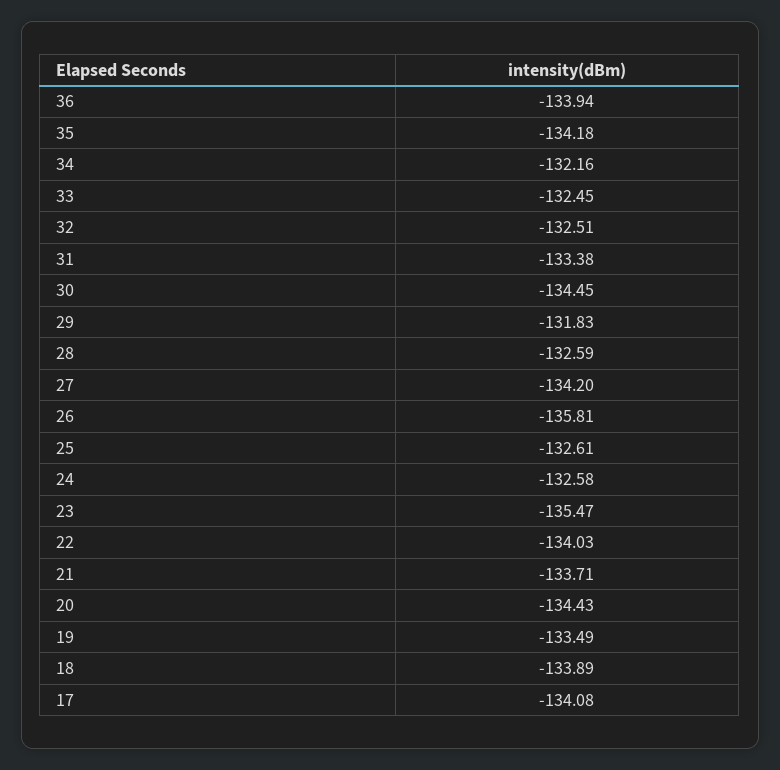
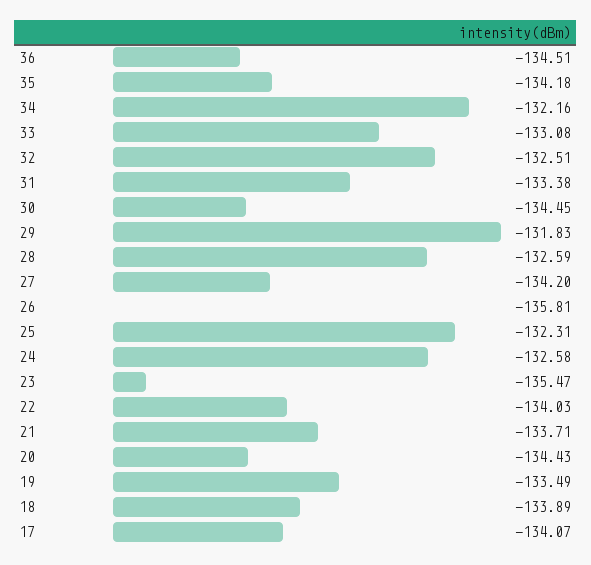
36: -133.94 -> -134.51
33: -132.45 -> -133.08
25: -132.61 -> -132.31
17: -134.08 -> -134.07

